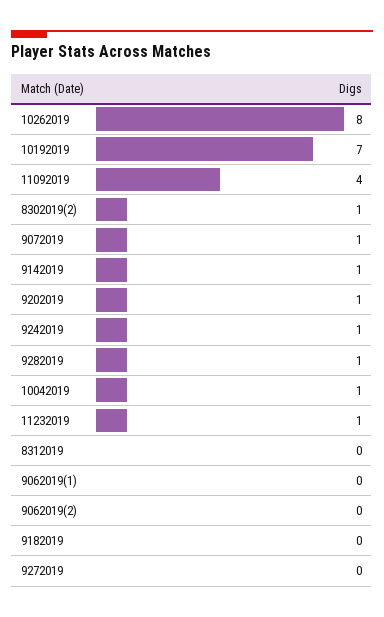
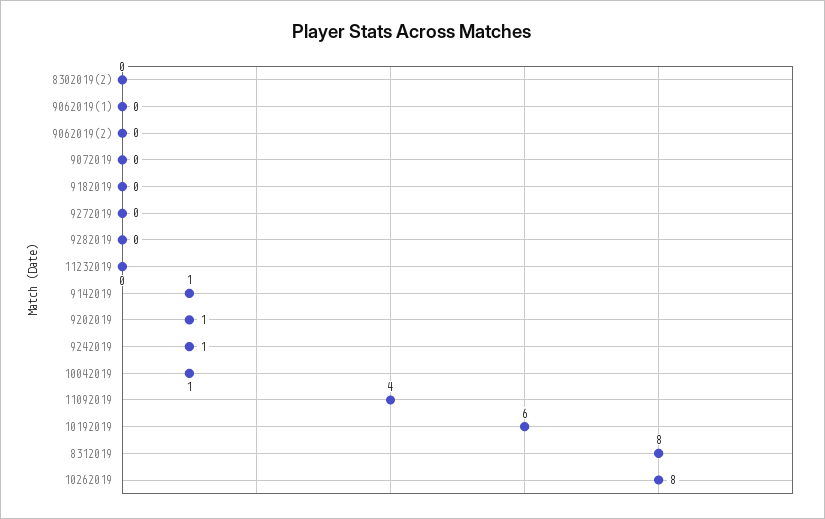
10192019: 7 -> 6
8302019(2): 1 -> 0
9072019: 1 -> 0
9282019: 1 -> 0
11232019: 1 -> 0
8312019: 0 -> 8

